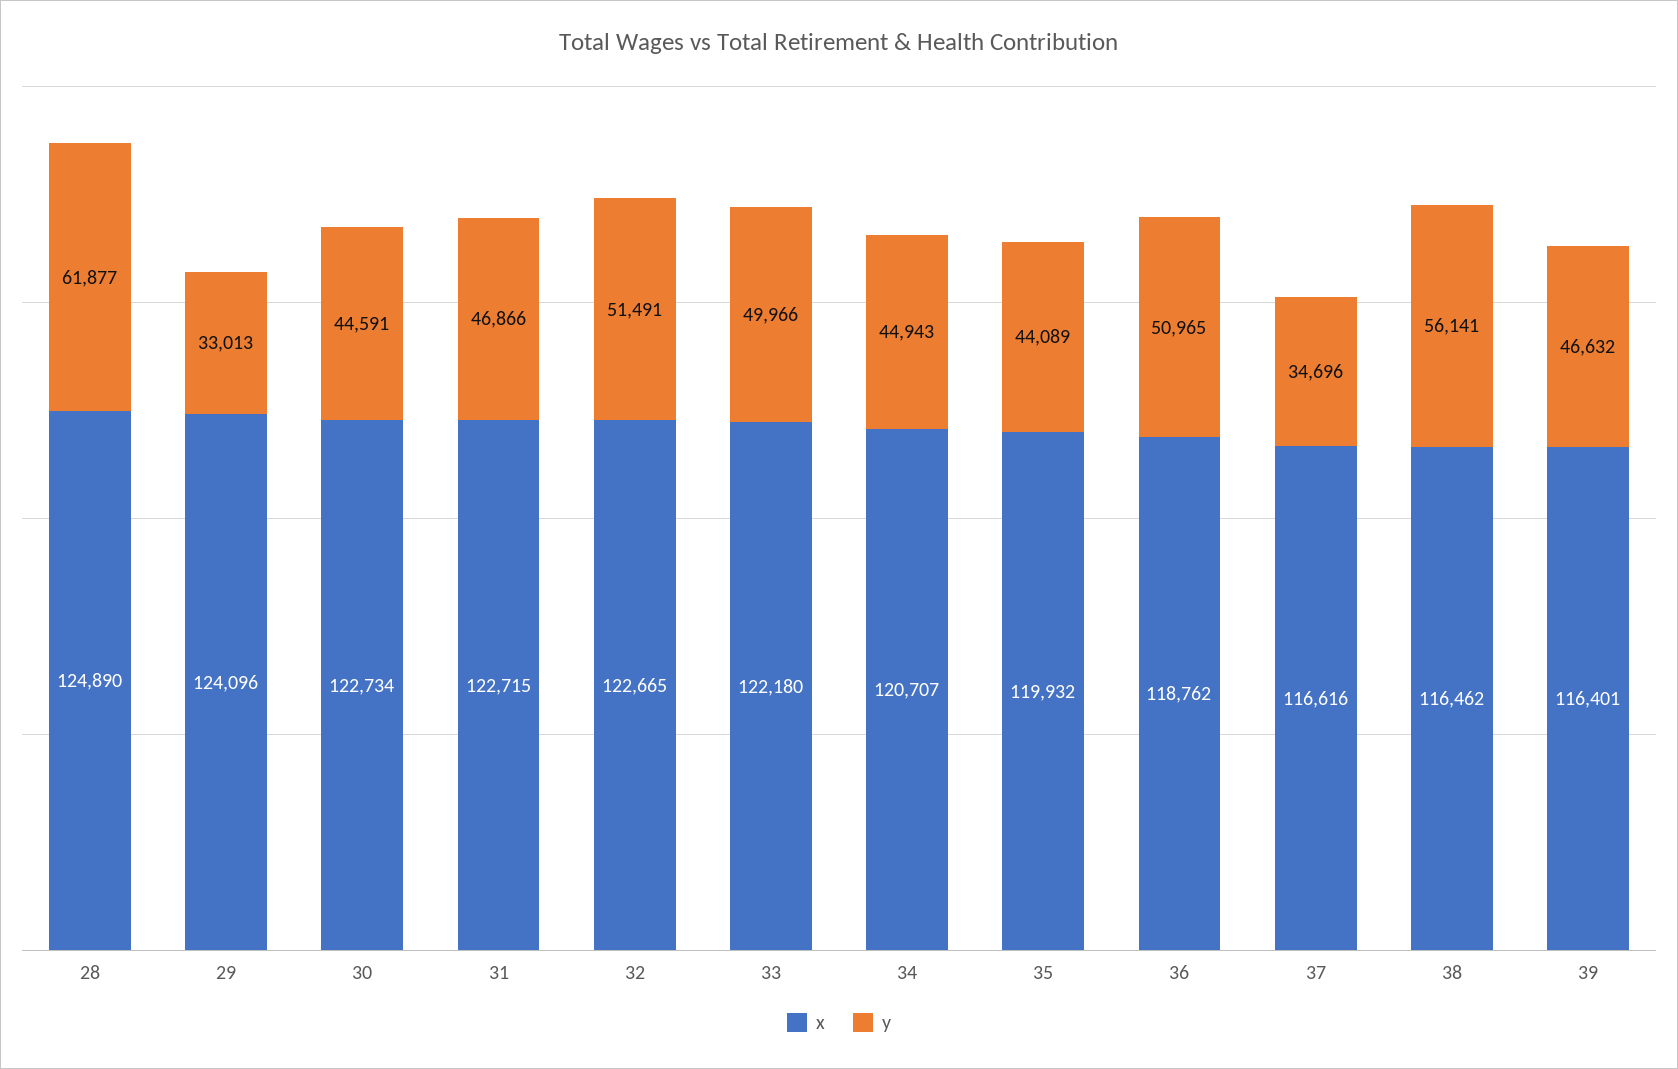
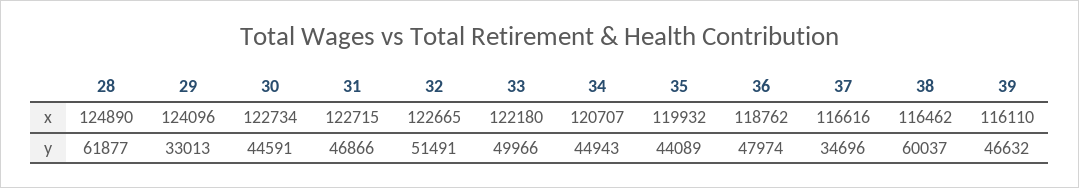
y, 36: 50965 -> 47974
y, 38: 56141 -> 60037
x, 39: 116401 -> 116110

